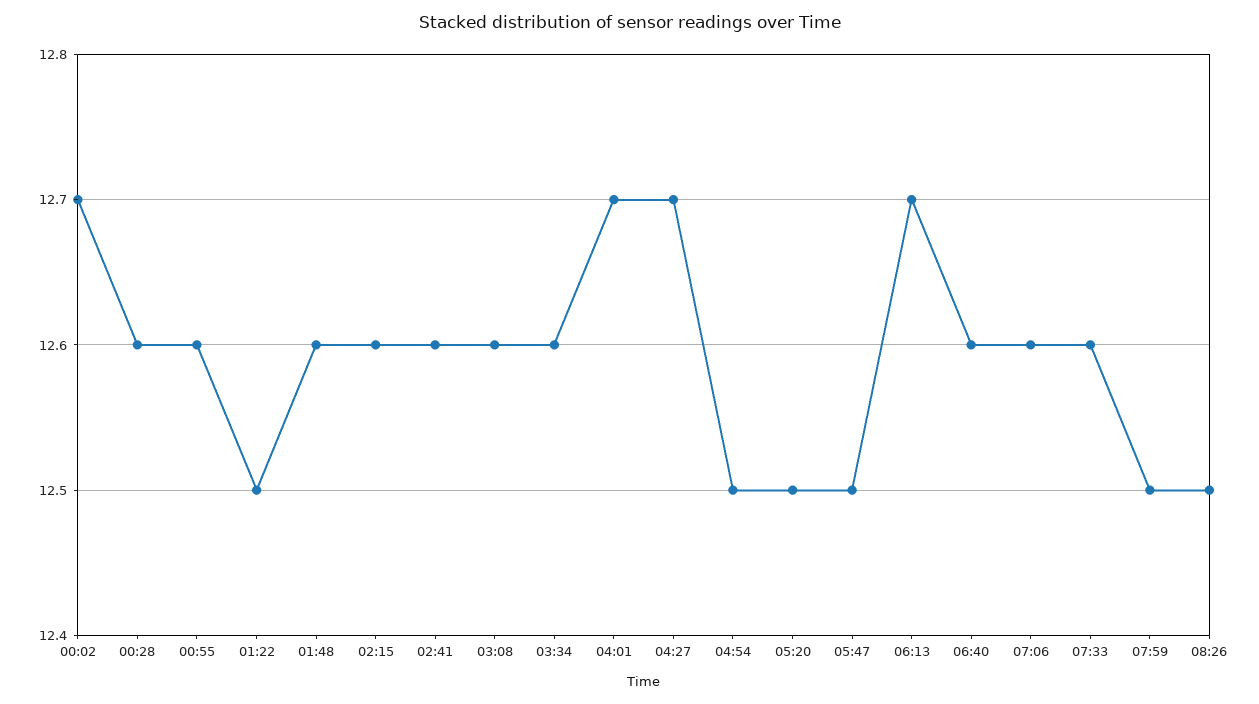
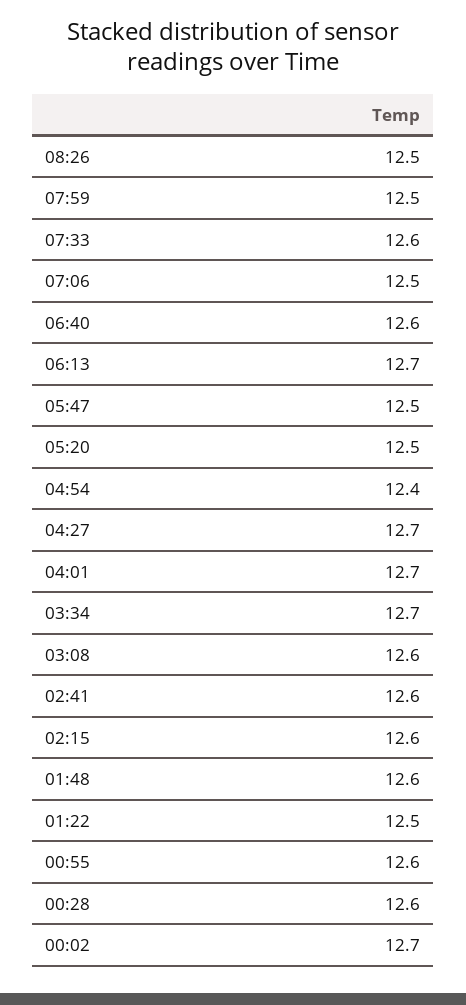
03:34: 12.6 -> 12.7
04:54: 12.5 -> 12.4
07:06: 12.6 -> 12.5

